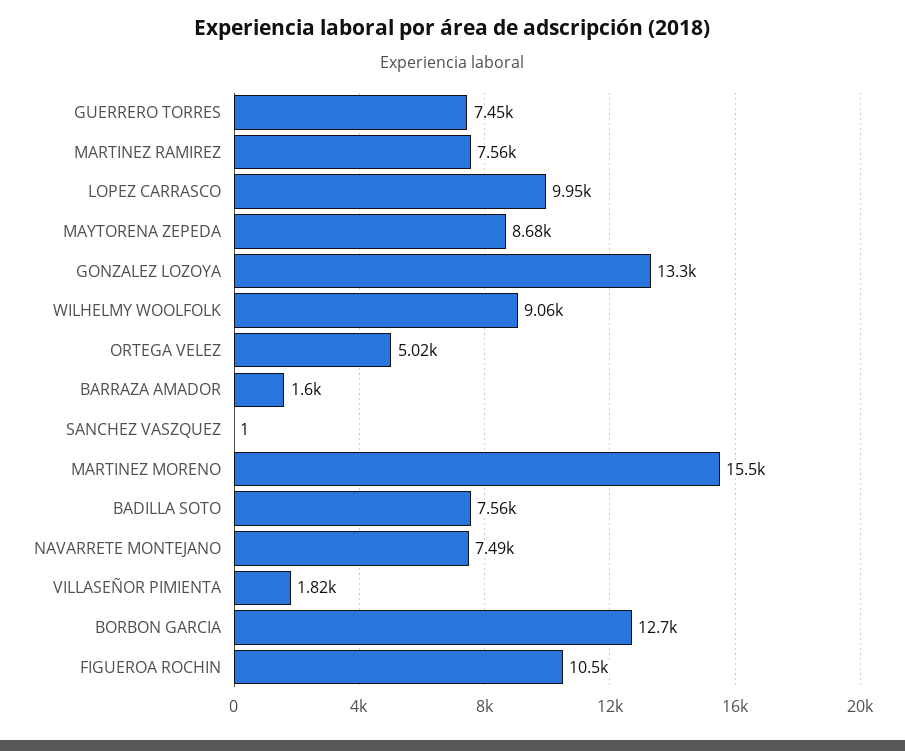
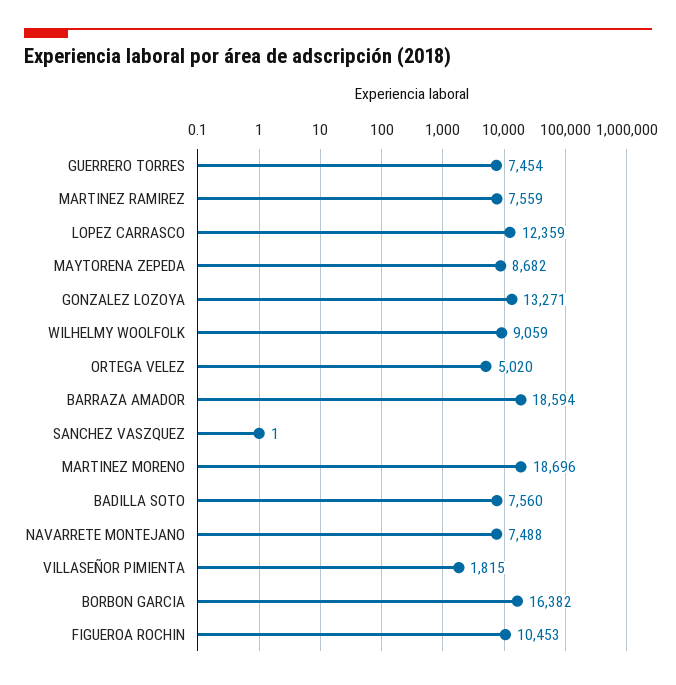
LOPEZ CARRASCO: 9950 -> 12359
BARRAZA AMADOR: 1600 -> 18594
MARTINEZ MORENO: 15500 -> 18696
BORBON GARCIA: 12700 -> 16382

